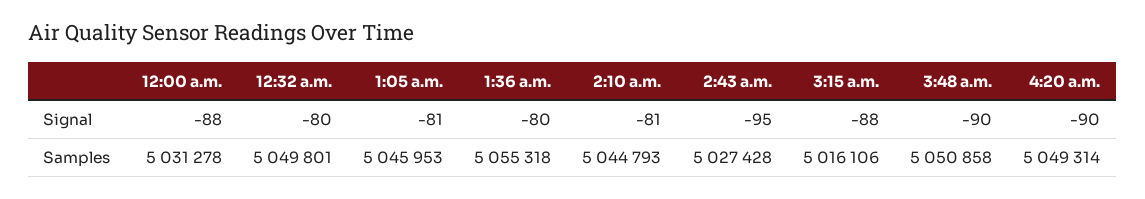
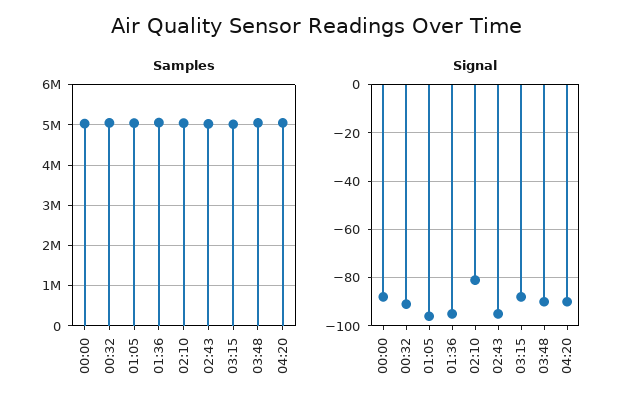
Signal, 12:32 a.m.: -80 -> -90
Signal, 1:05 a.m.: -81 -> -95
Signal, 1:36 a.m.: -80 -> -95

